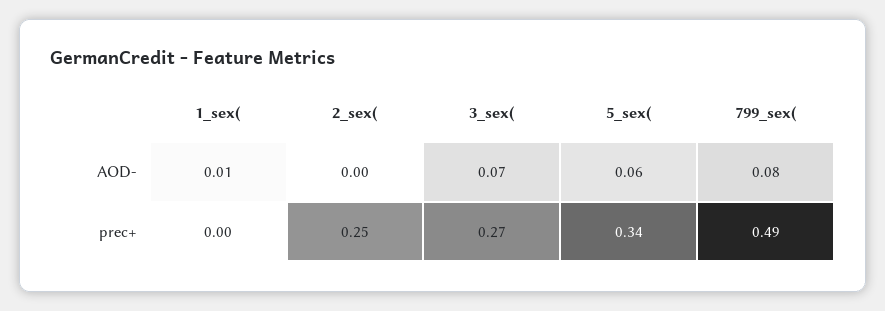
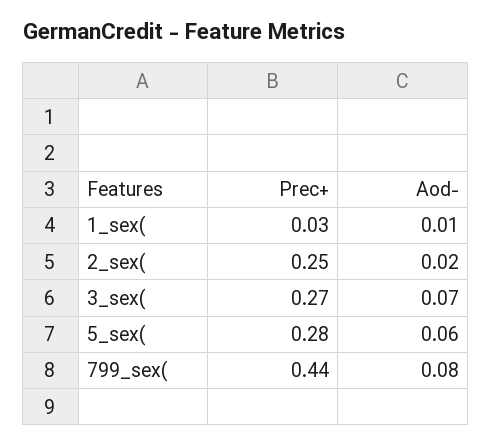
2_sex(, AOD-: 0 -> 0.02
1_sex(, prec+: 0 -> 0.03
5_sex(, prec+: 0.34 -> 0.28
799_sex(, prec+: 0.49 -> 0.44

